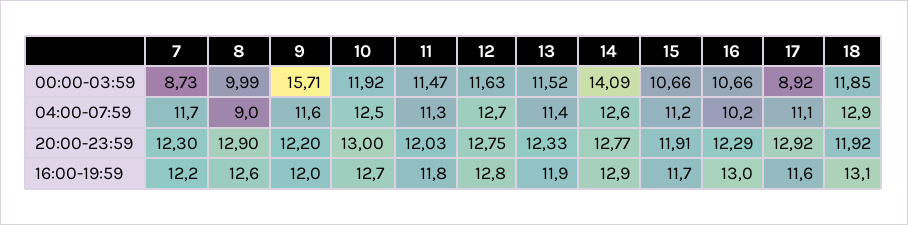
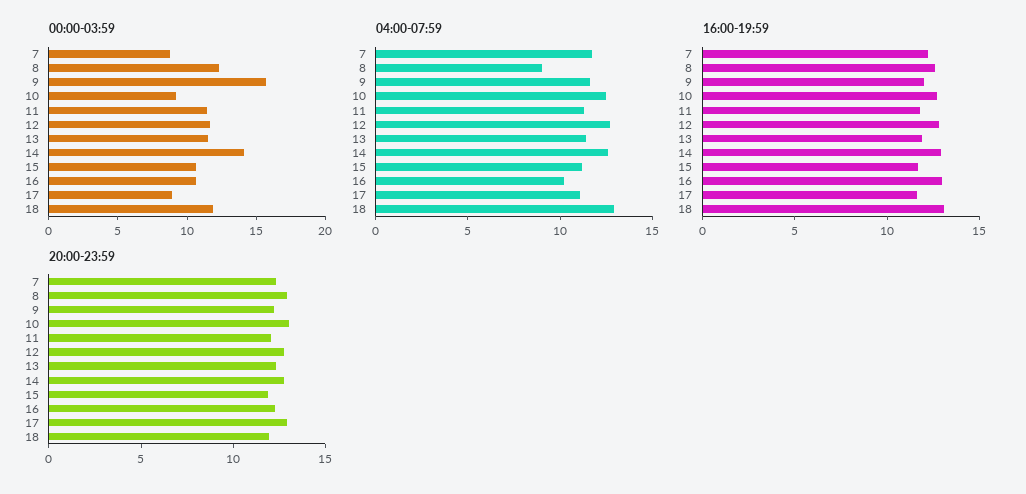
00:00-03:59, 8: 9.99 -> 12
00:00-03:59, 10: 11.92 -> 9

